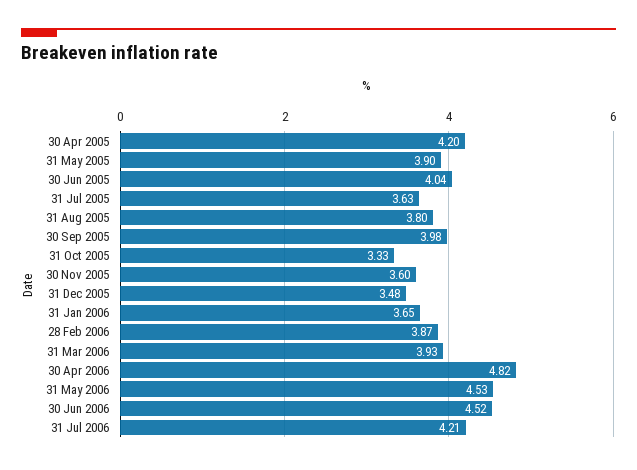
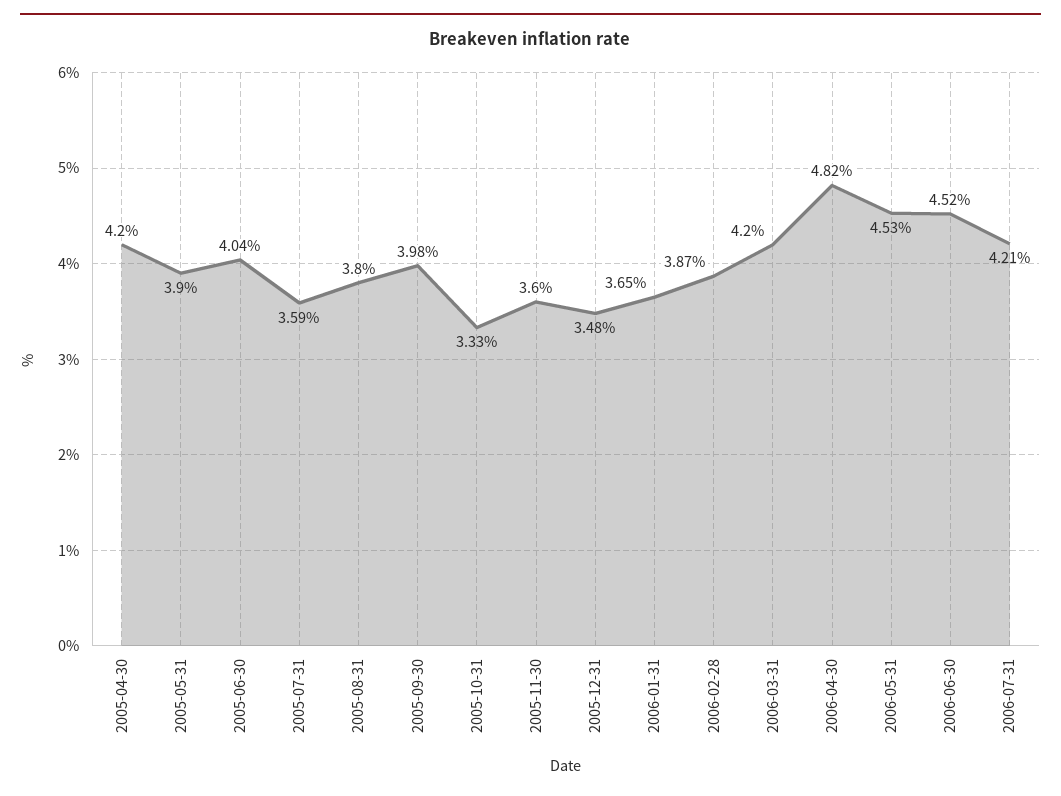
31 Jul 2005: 3.63 -> 3.59
31 Mar 2006: 3.93 -> 4.2

